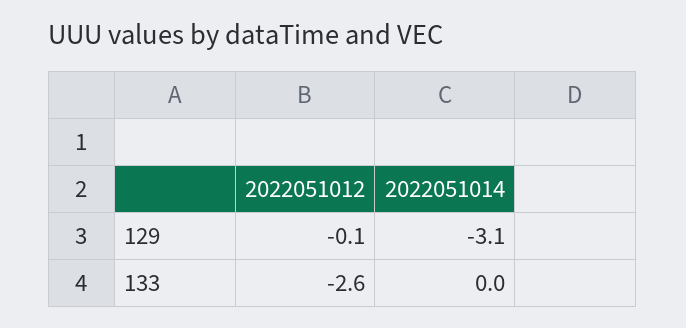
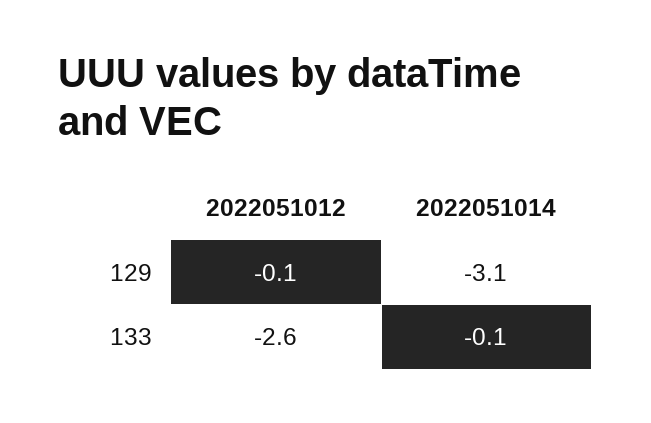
2022051014, 133: 0 -> -0.1

